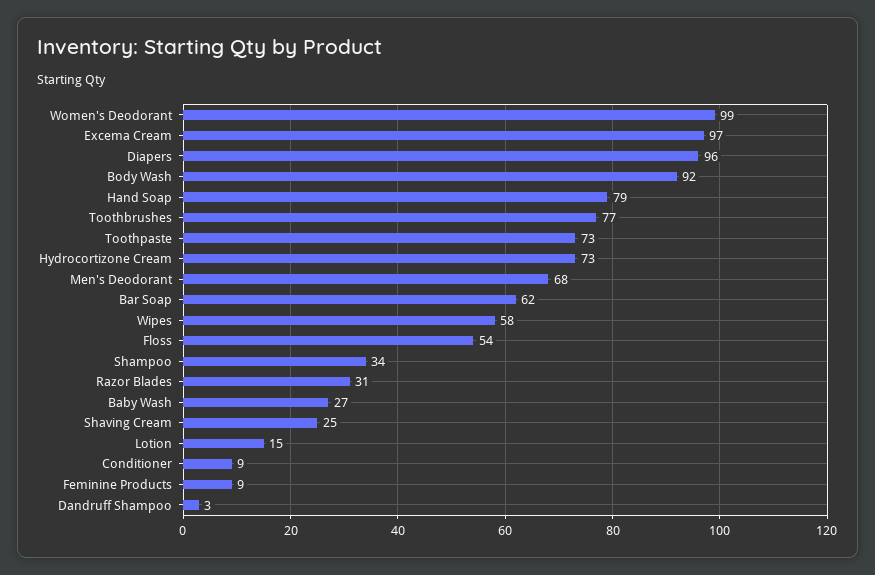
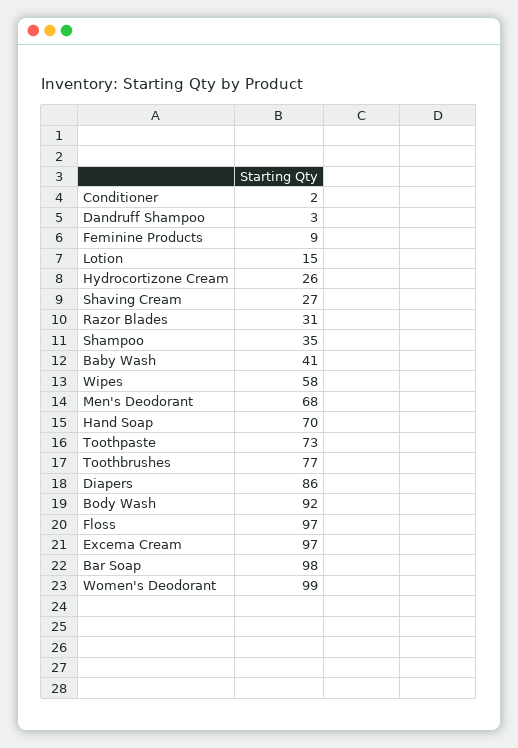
Diapers: 96 -> 86
Hand Soap: 79 -> 70
Hydrocortizone Cream: 73 -> 26
Bar Soap: 62 -> 98
Floss: 54 -> 97
Shampoo: 34 -> 35
Baby Wash: 27 -> 41
Shaving Cream: 25 -> 27
Conditioner: 9 -> 2

